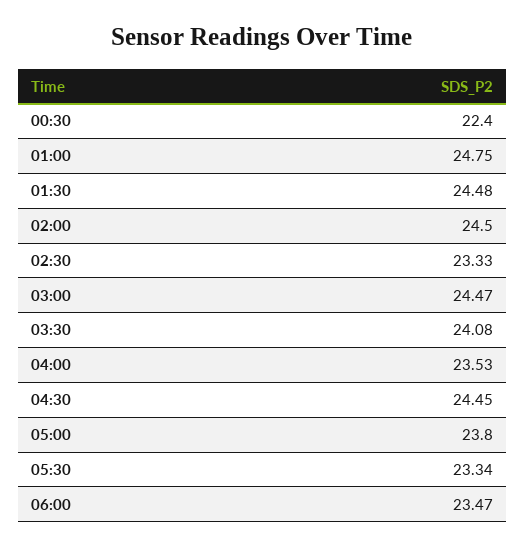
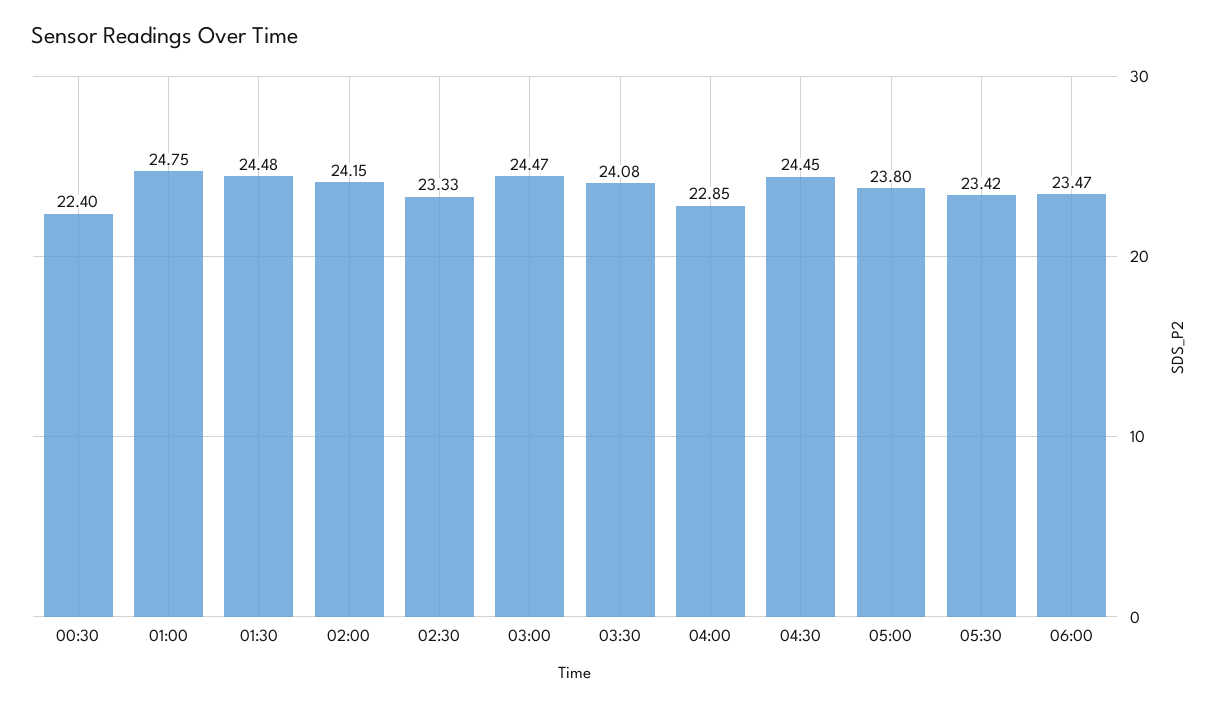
02:00: 24.5 -> 24.15
04:00: 23.53 -> 22.85
05:30: 23.34 -> 23.42

